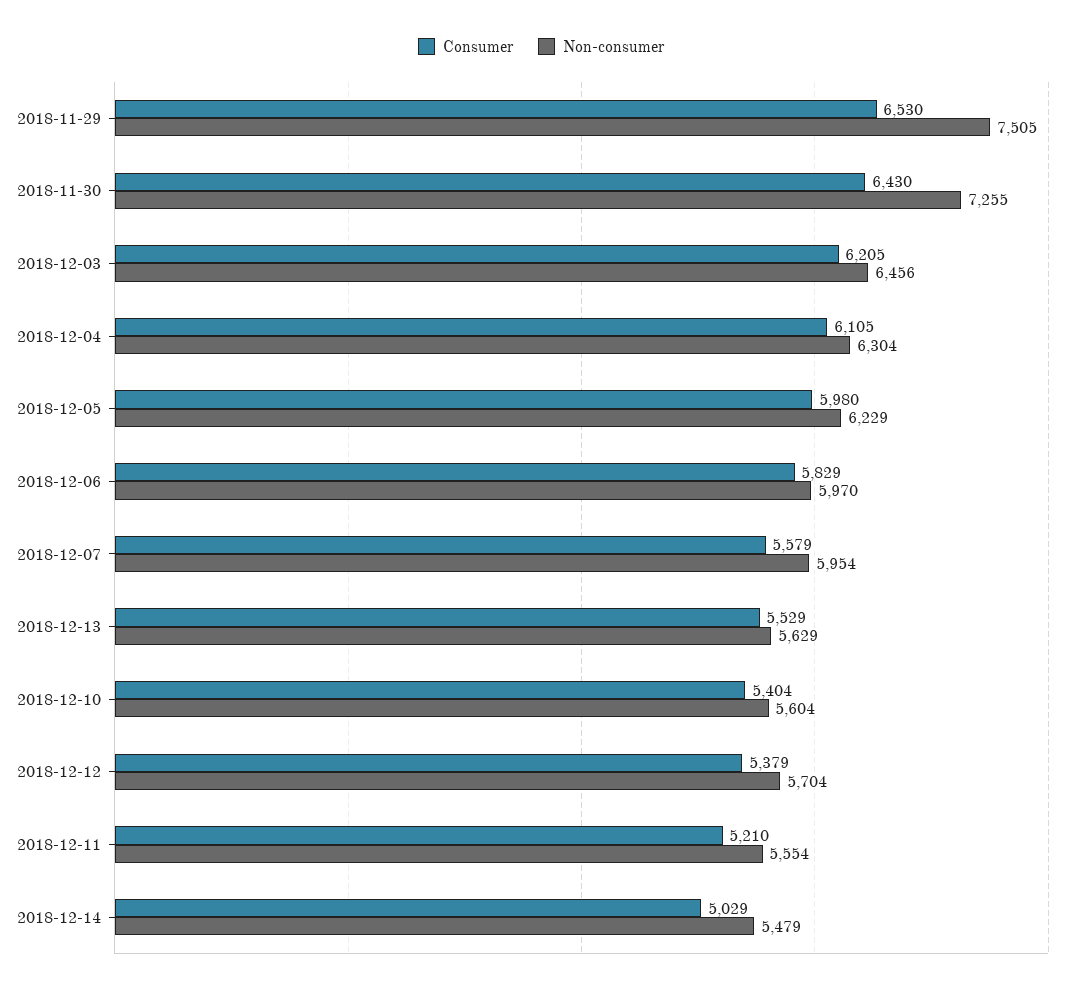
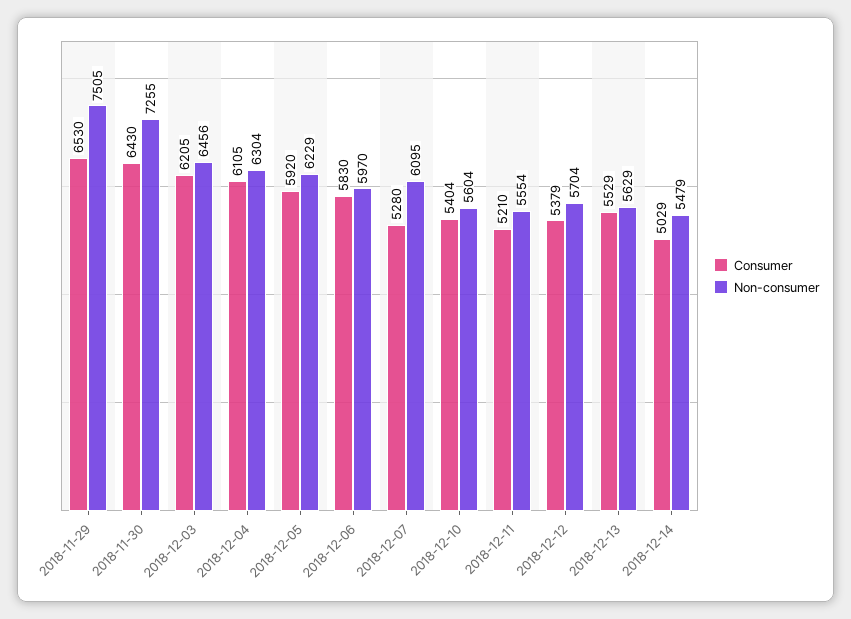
Consumer, 2018-12-05: 5980 -> 5920
Consumer, 2018-12-06: 5829 -> 5830
Consumer, 2018-12-07: 5579 -> 5280
Non-consumer, 2018-12-07: 5954 -> 6095

